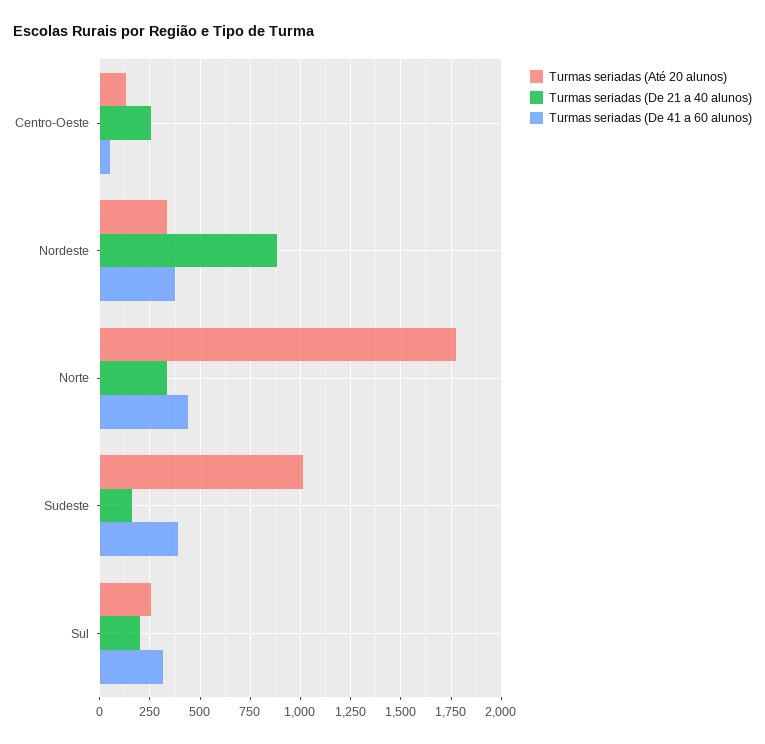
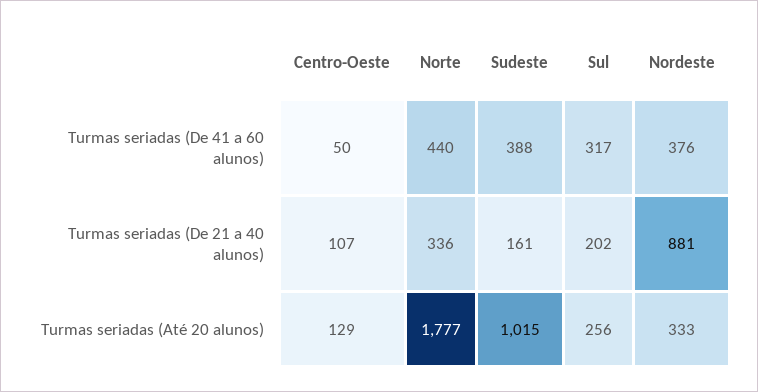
Turmas seriadas (De 21 a 40 alunos), Centro-Oeste: 250 -> 107

